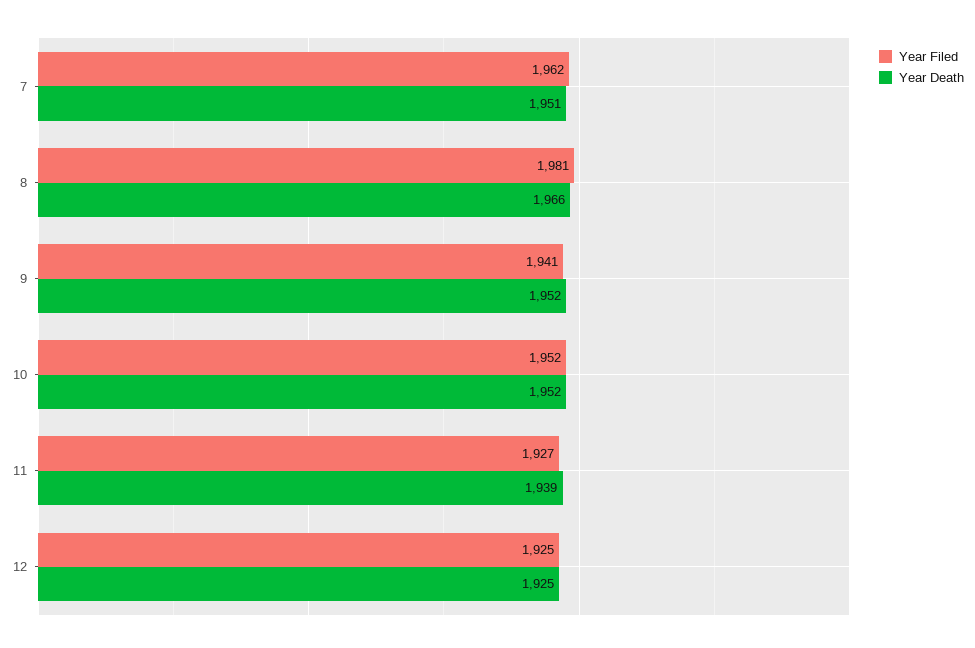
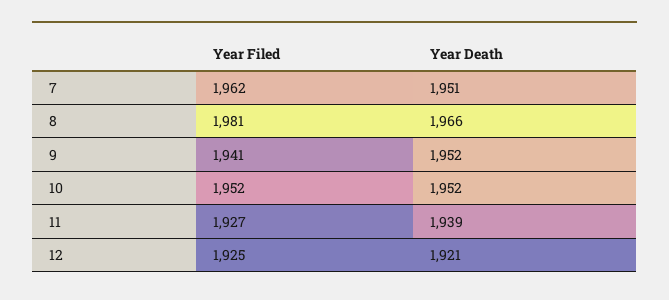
Year Death, 12: 1925 -> 1921

